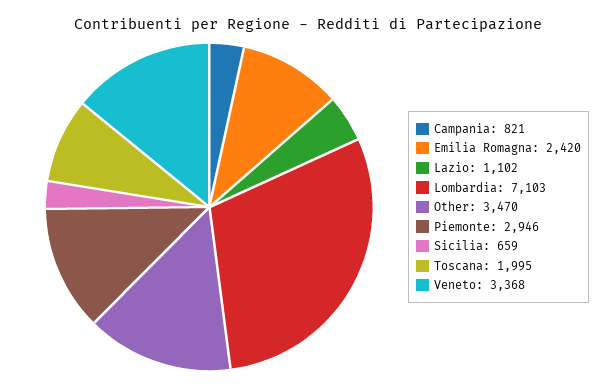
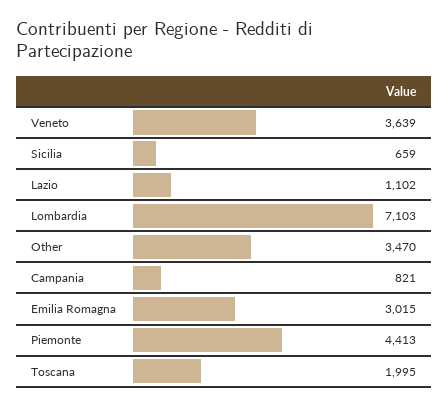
Emilia Romagna: 2420 -> 3015
Piemonte: 2946 -> 4413
Veneto: 3368 -> 3639

